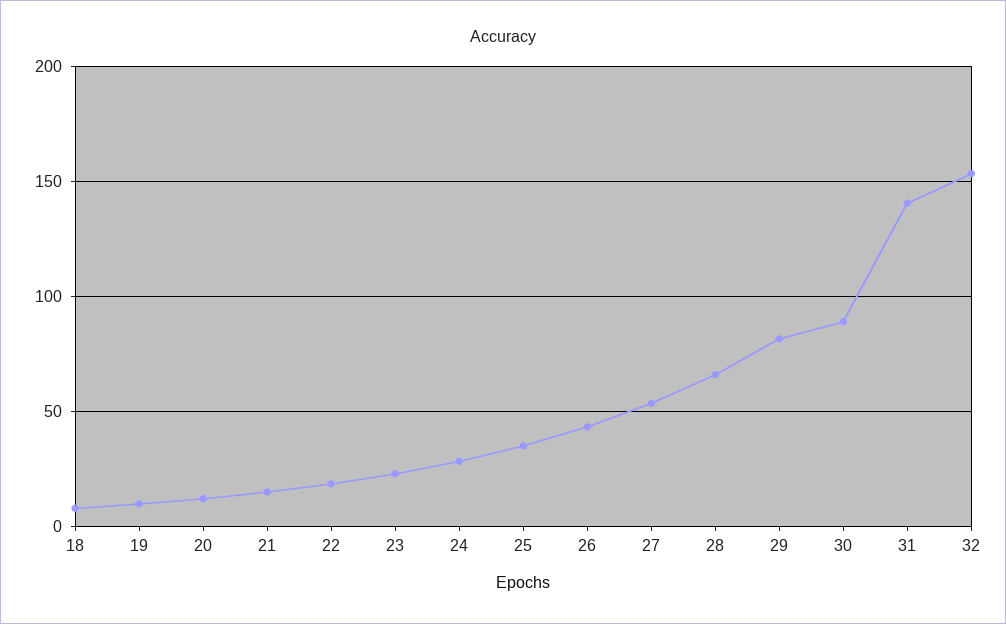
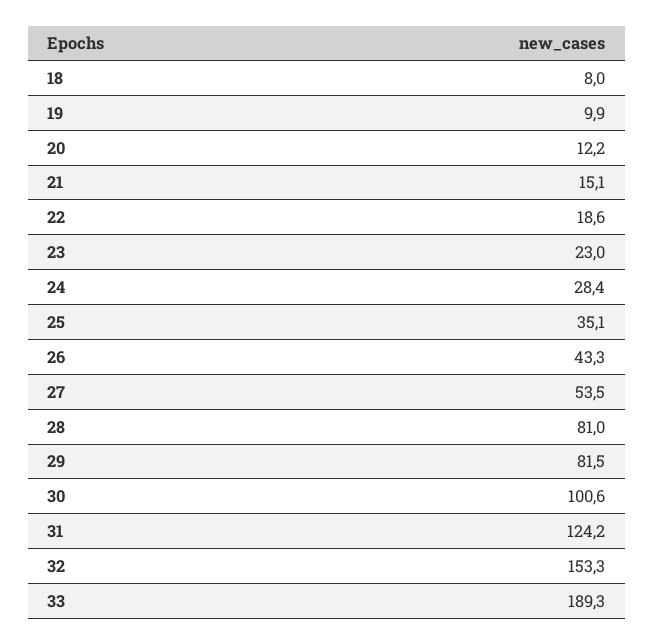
28: 65 -> 81
30: 90 -> 100.6
31: 140 -> 124.2
33: none -> 189.3

